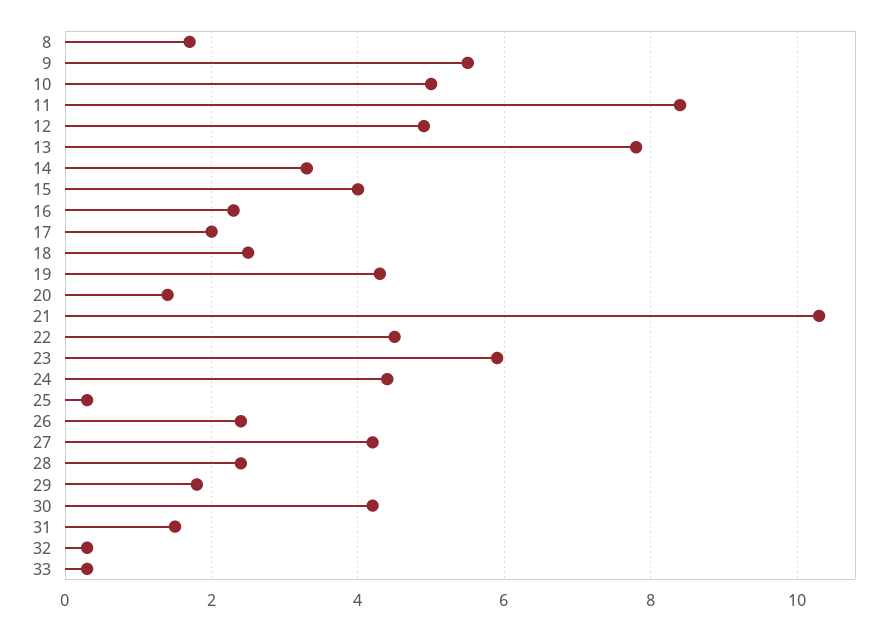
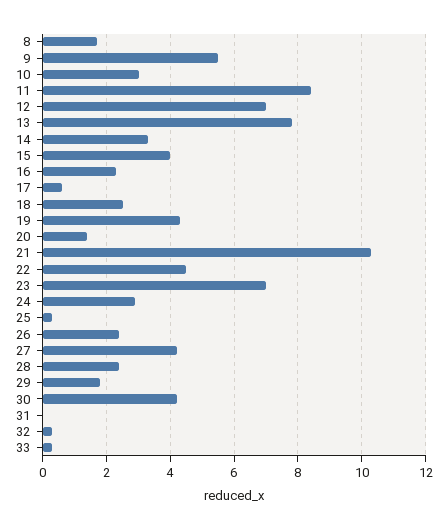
10: 5 -> 3
12: 5 -> 7
17: 2 -> 0.5
23: 6 -> 7
24: 4.5 -> 3
31: 1.5 -> 0

